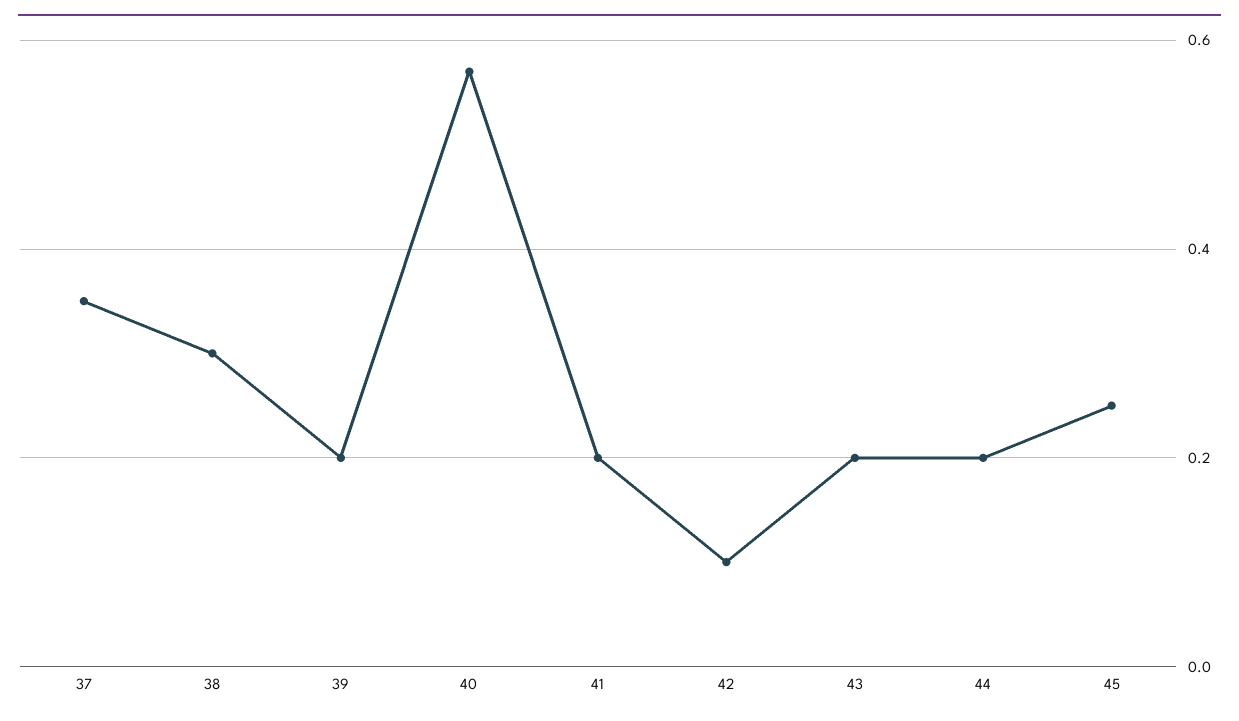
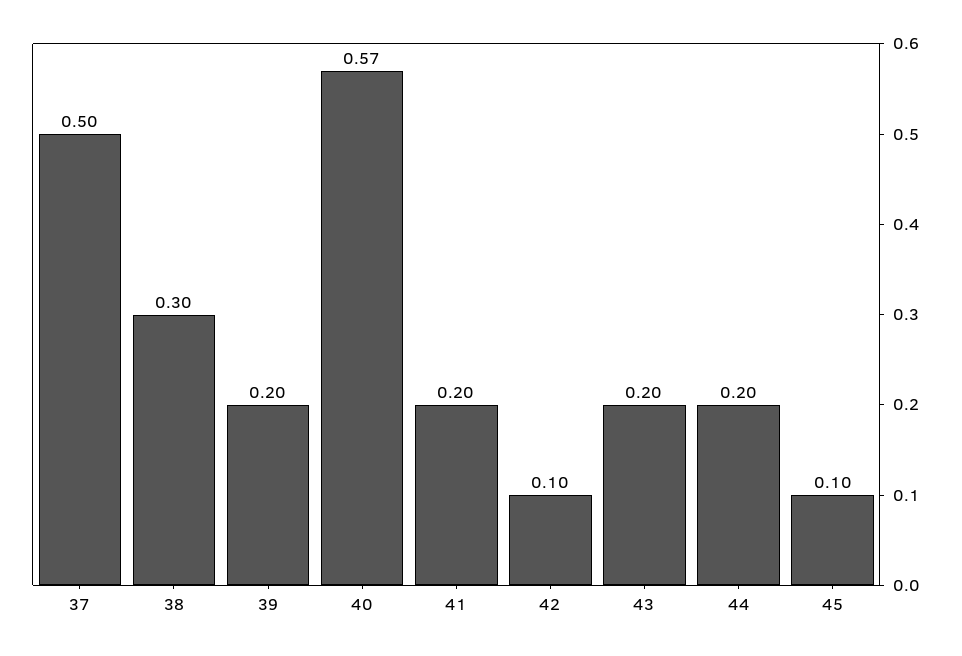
37: 0.35 -> 0.5
45: 0.25 -> 0.1

